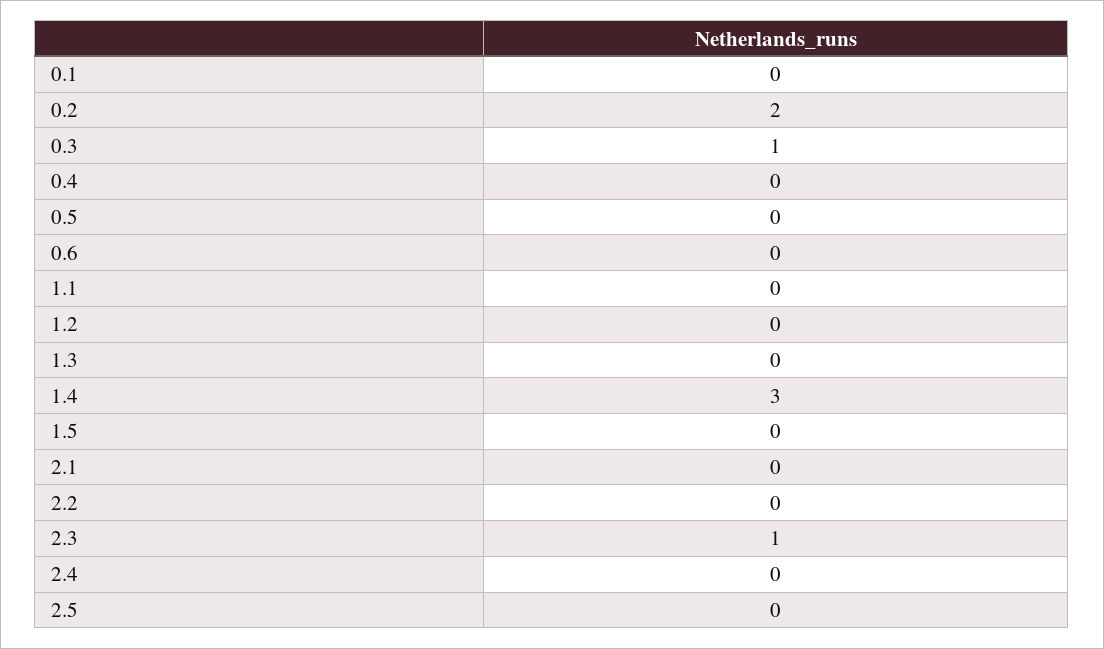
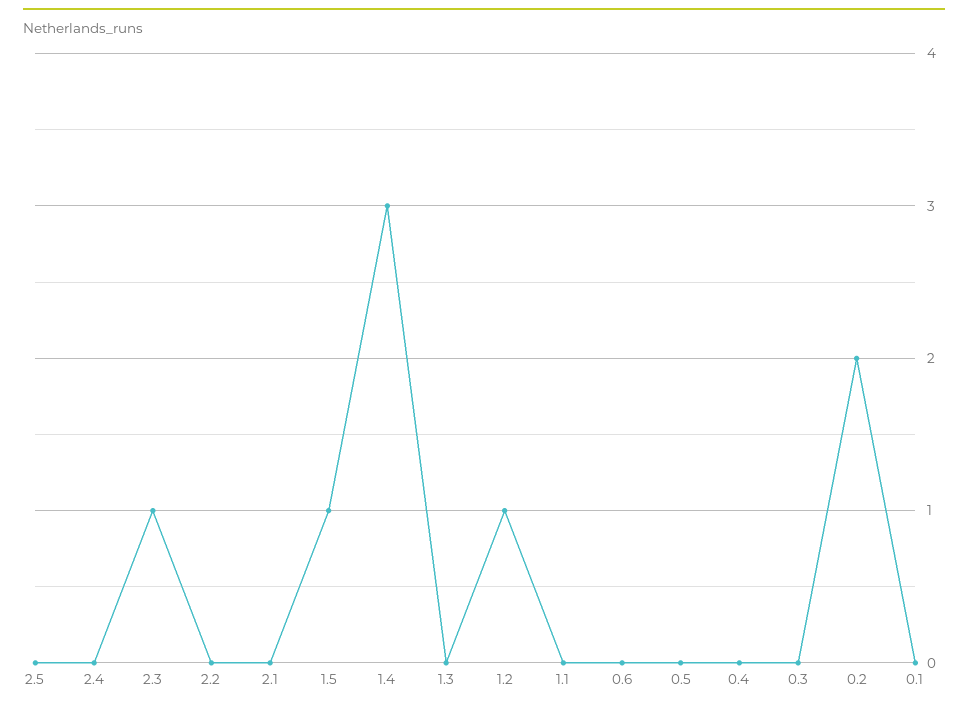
0.3: 1 -> 0
1.2: 0 -> 1
1.5: 0 -> 1

